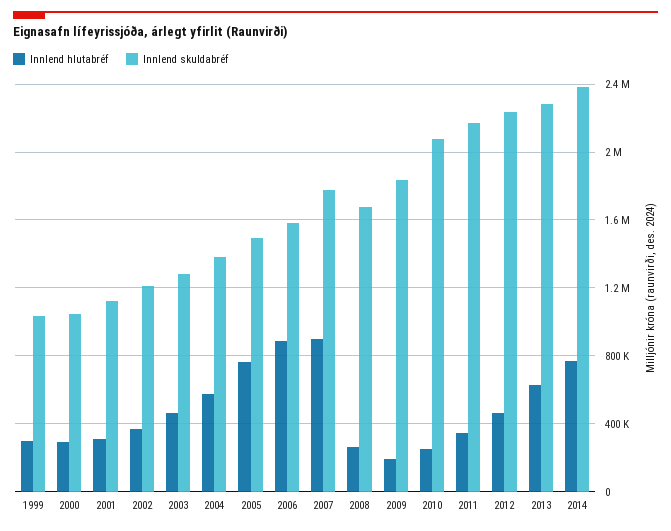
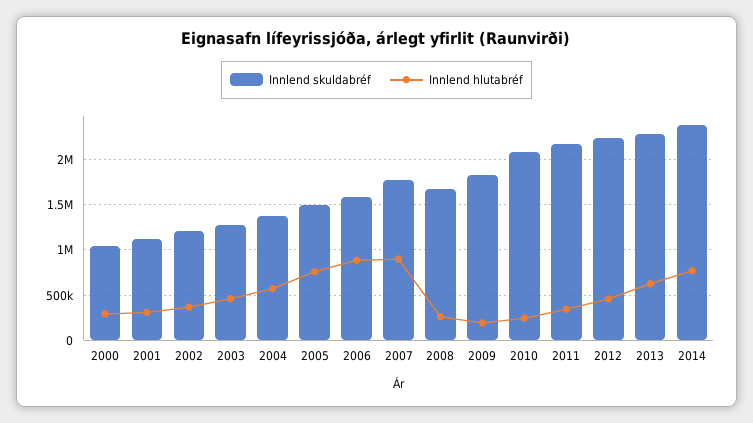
Innlend hlutabréf, 1999: 300000 -> none
Innlend skuldabréf, 1999: 1050000 -> none

